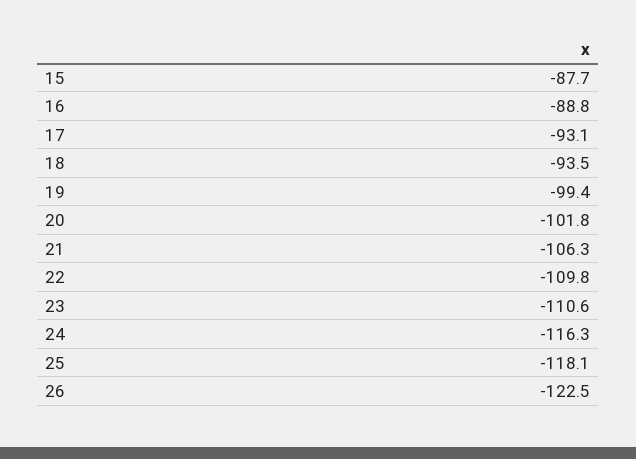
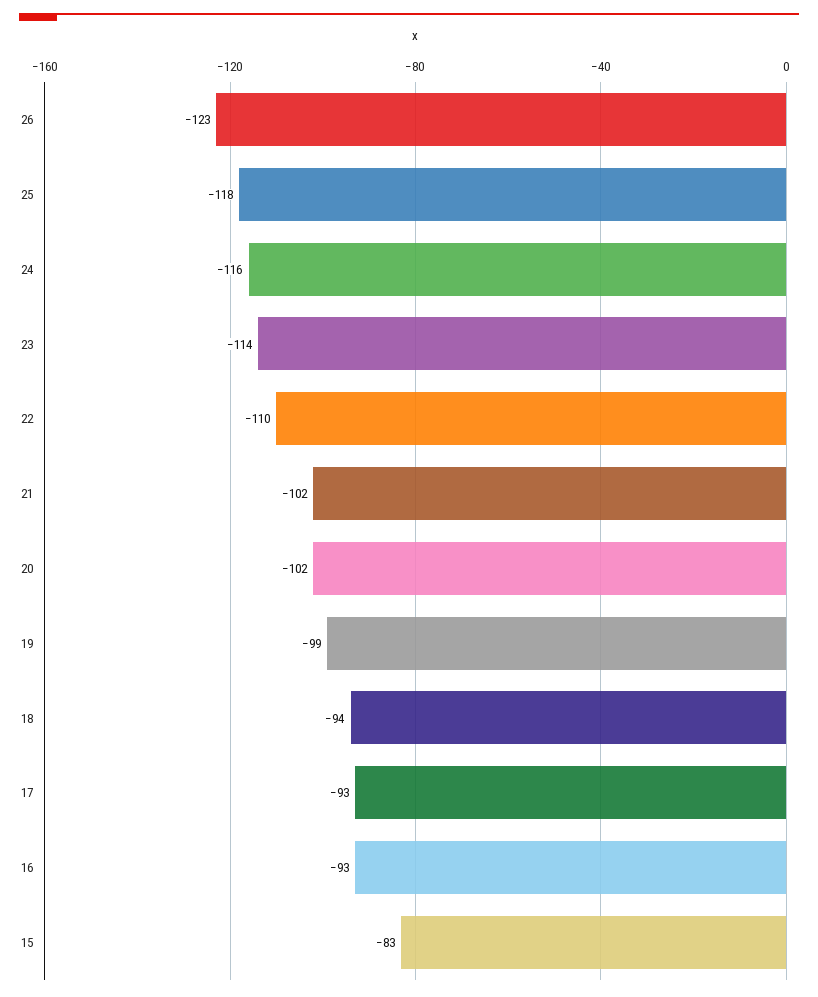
15: -87.7 -> -83
16: -88.8 -> -93
21: -106.3 -> -102
23: -110.6 -> -114

